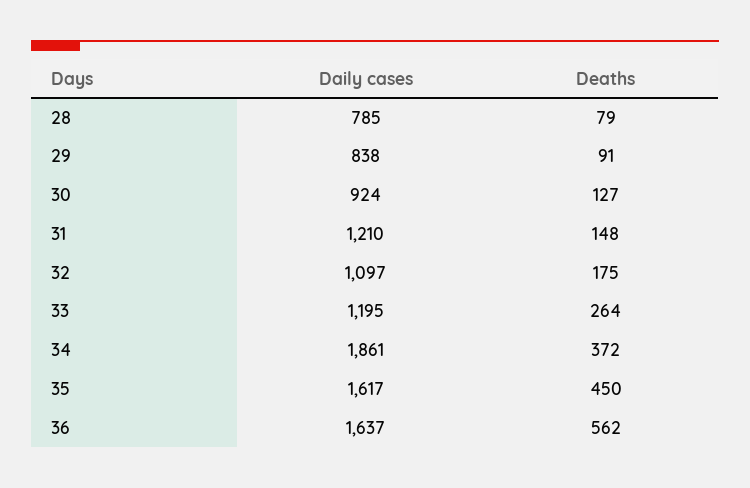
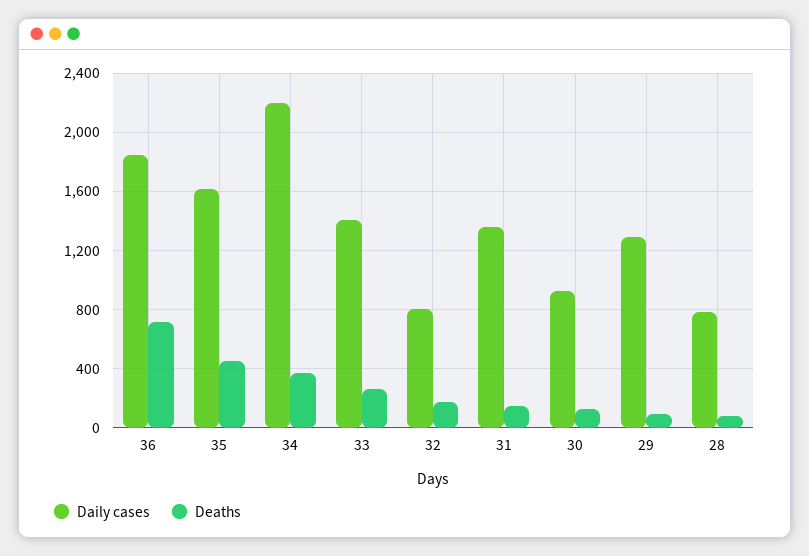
Daily cases, 29: 838 -> 1300
Daily cases, 31: 1210 -> 1350
Daily cases, 32: 1097 -> 800
Daily cases, 33: 1195 -> 1400
Daily cases, 34: 1861 -> 2200
Daily cases, 36: 1637 -> 1850
Deaths, 36: 562 -> 700

